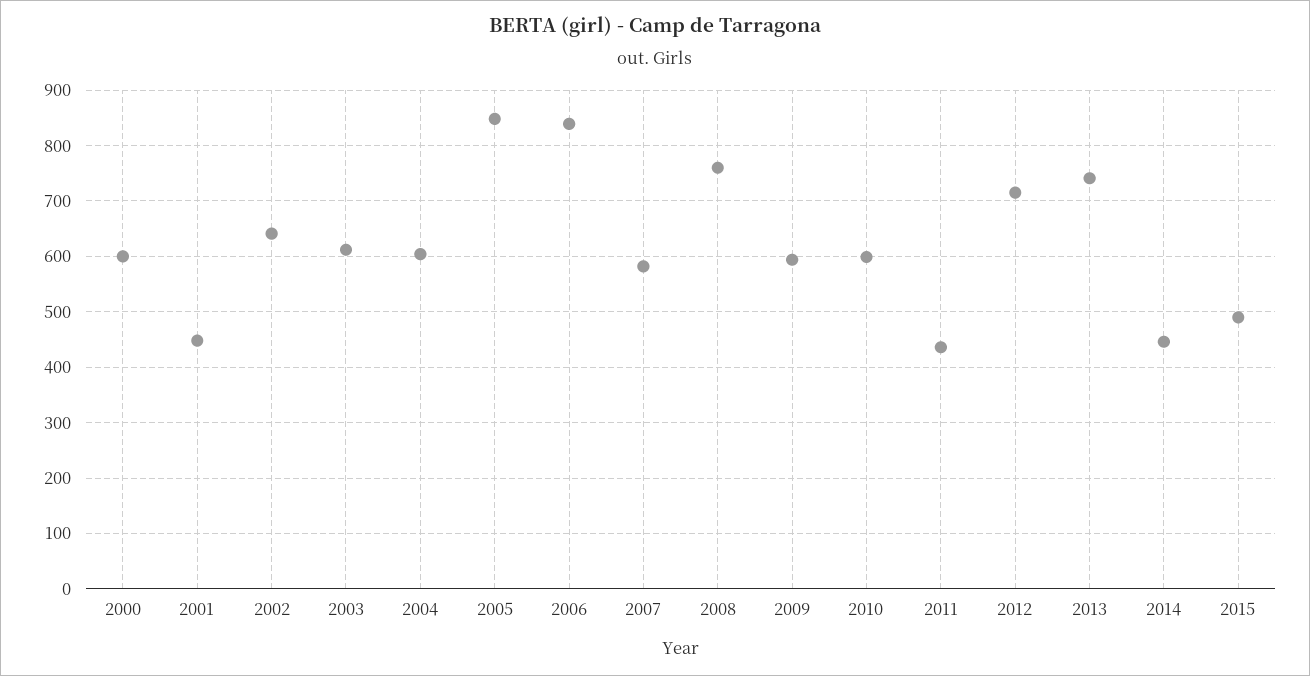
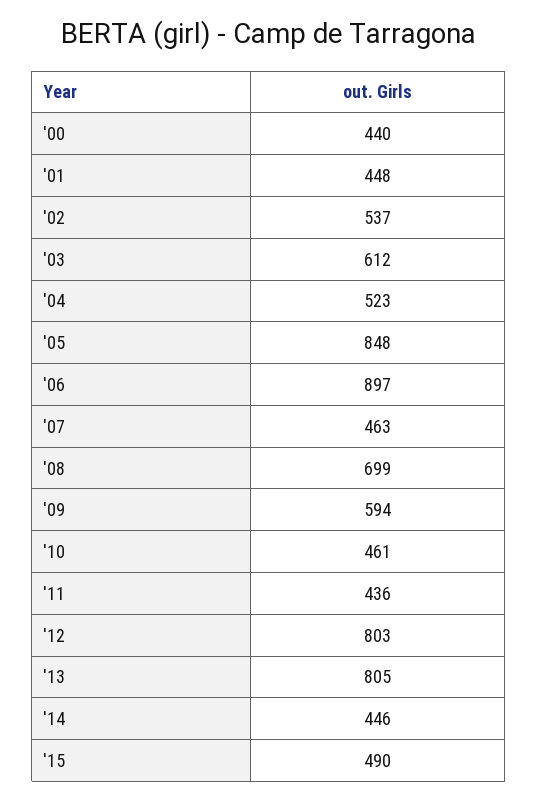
2000: 600 -> 440
2002: 640 -> 537
2004: 600 -> 523
2006: 840 -> 897
2007: 580 -> 463
2008: 760 -> 699
2010: 600 -> 461
2012: 720 -> 803
2013: 740 -> 805

